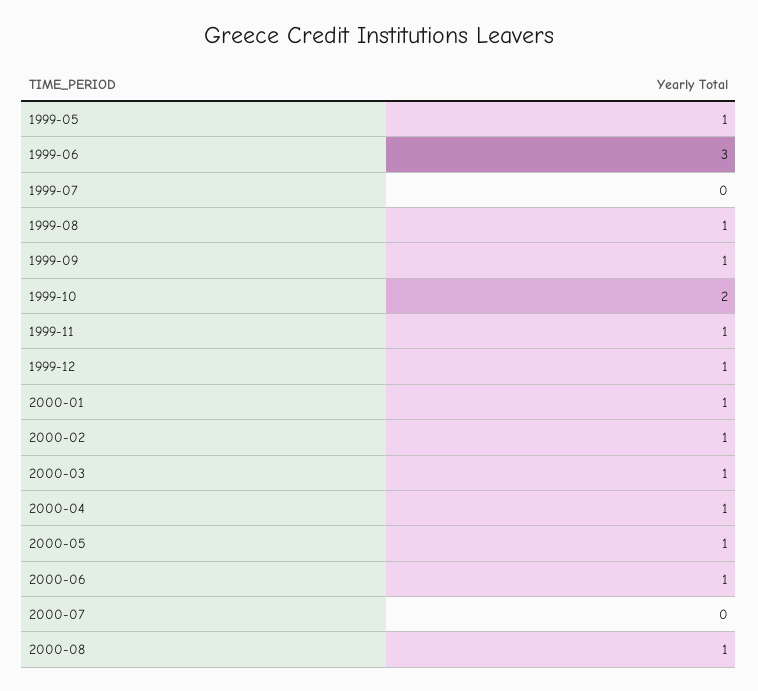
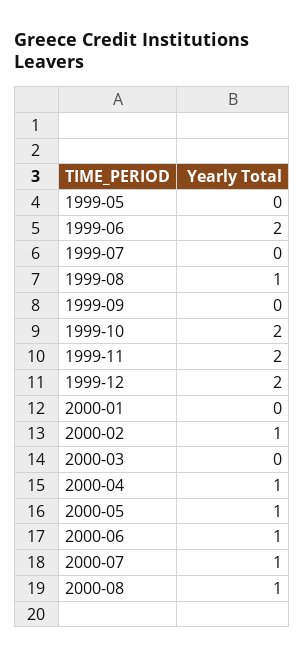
1999-05: 1 -> 0
1999-06: 3 -> 2
1999-09: 1 -> 0
1999-11: 1 -> 2
1999-12: 1 -> 2
2000-01: 1 -> 0
2000-03: 1 -> 0
2000-07: 0 -> 1

